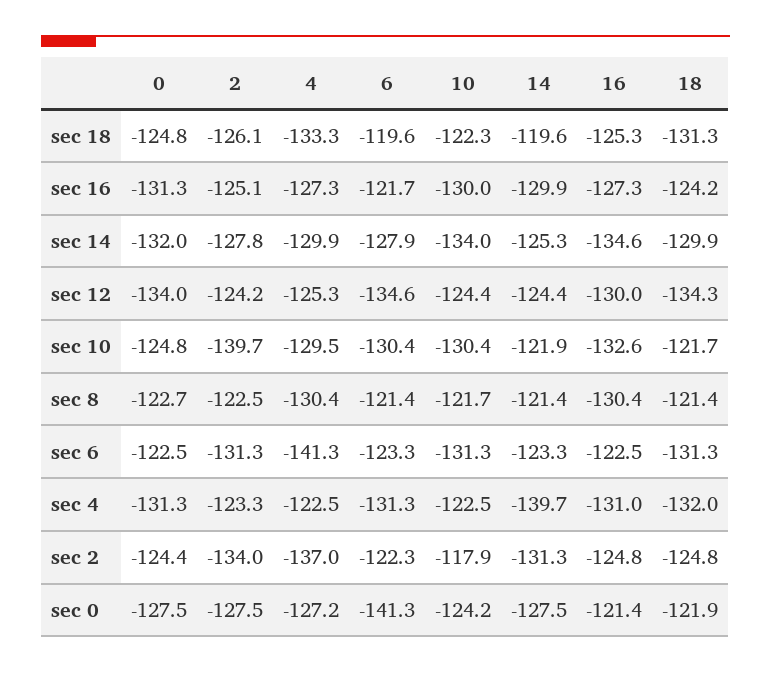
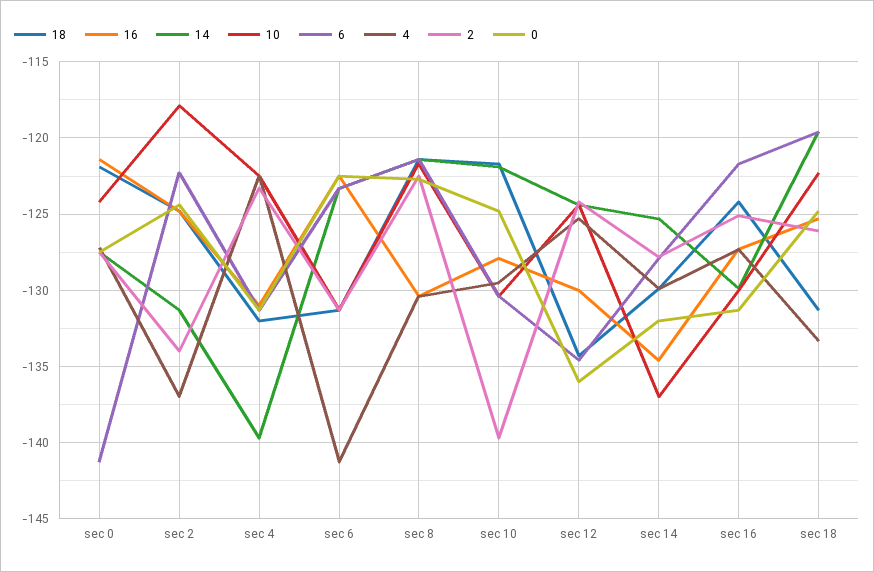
10, sec 14: -134 -> -137
0, sec 12: -134 -> -136
16, sec 10: -132.6 -> -128

